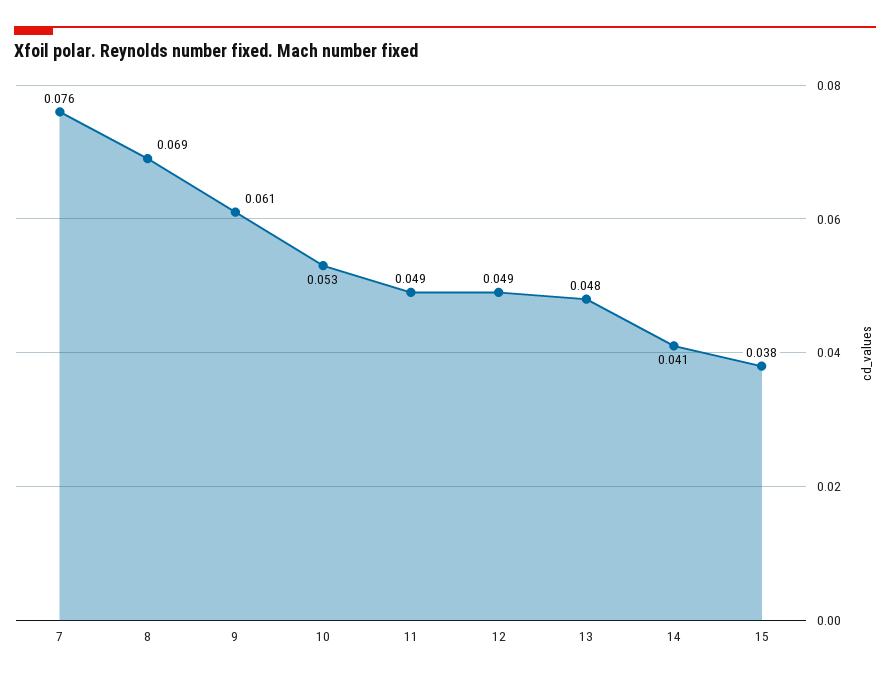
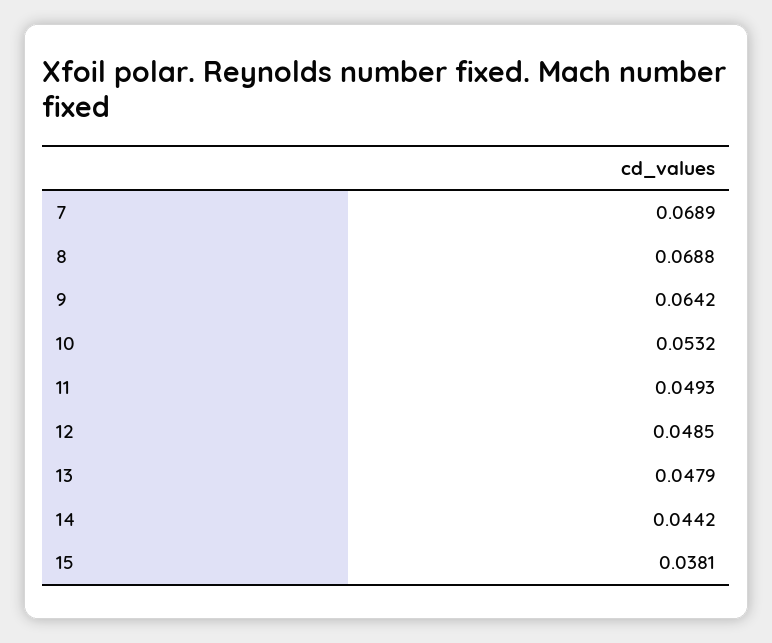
7: 0.076 -> 0.0689
9: 0.061 -> 0.0642
14: 0.041 -> 0.0442

